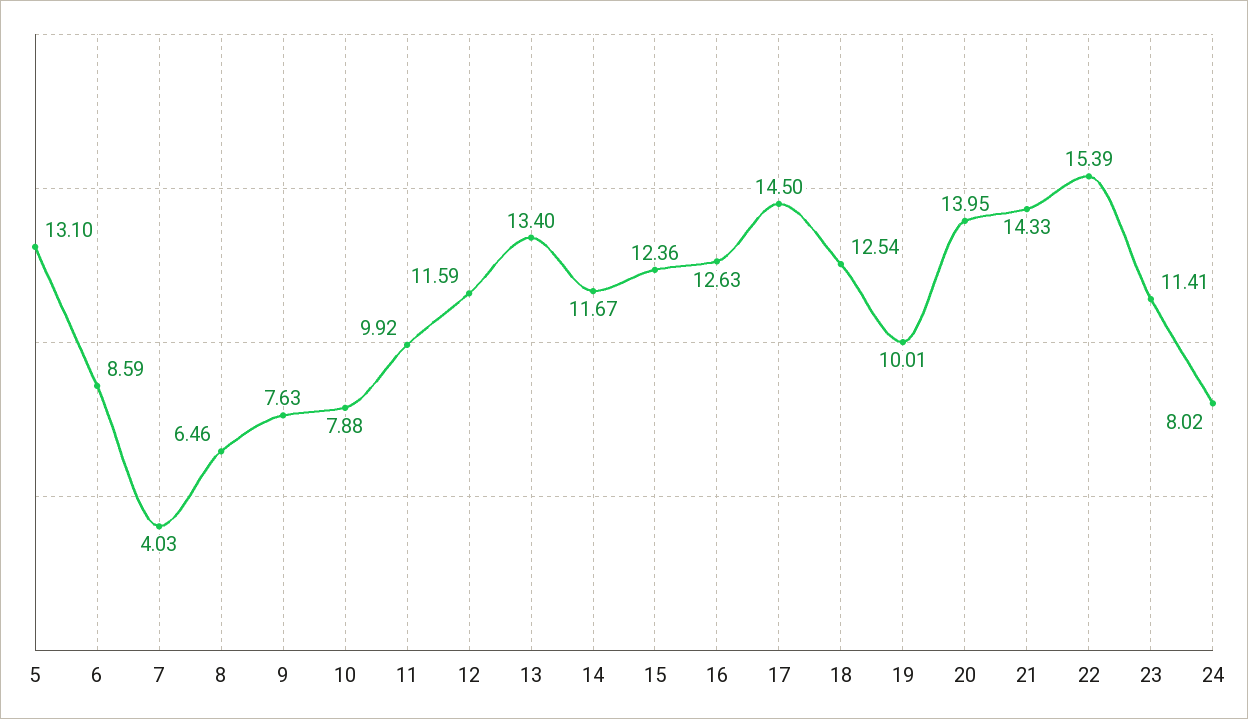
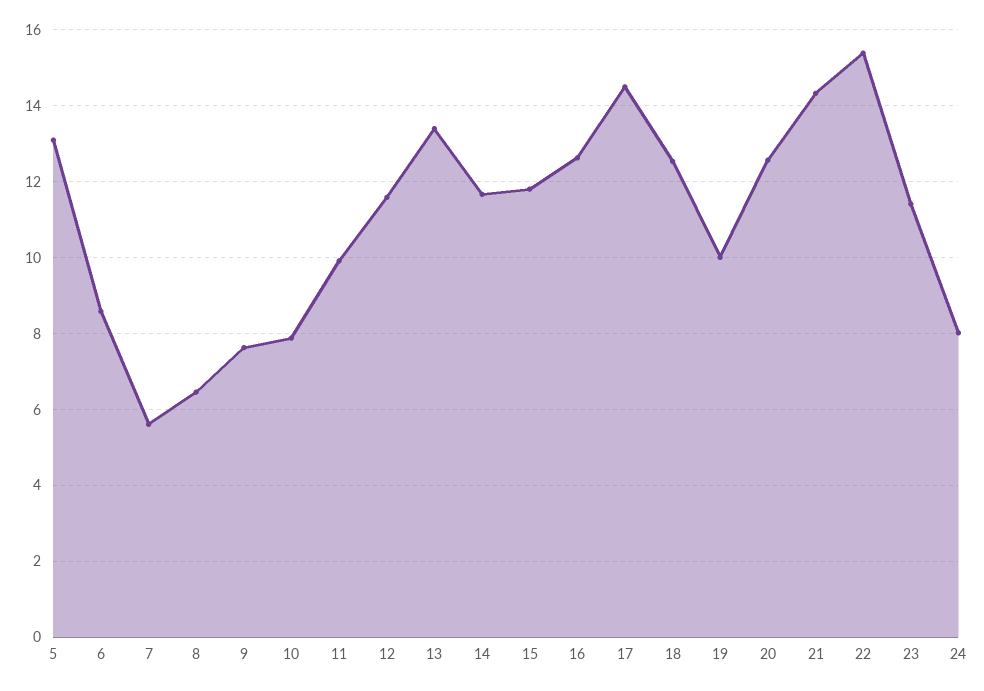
7: 4.03 -> 5.6
15: 12.36 -> 11.8
20: 13.95 -> 12.6

